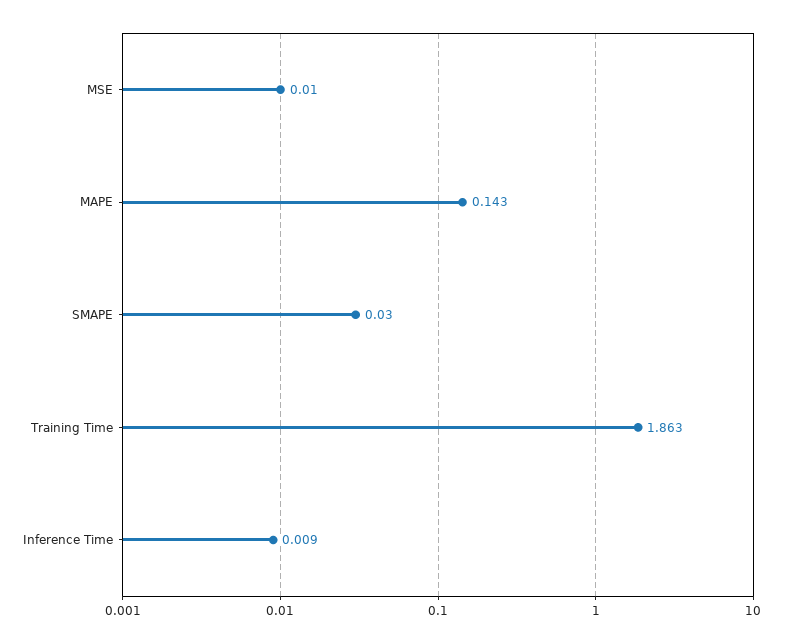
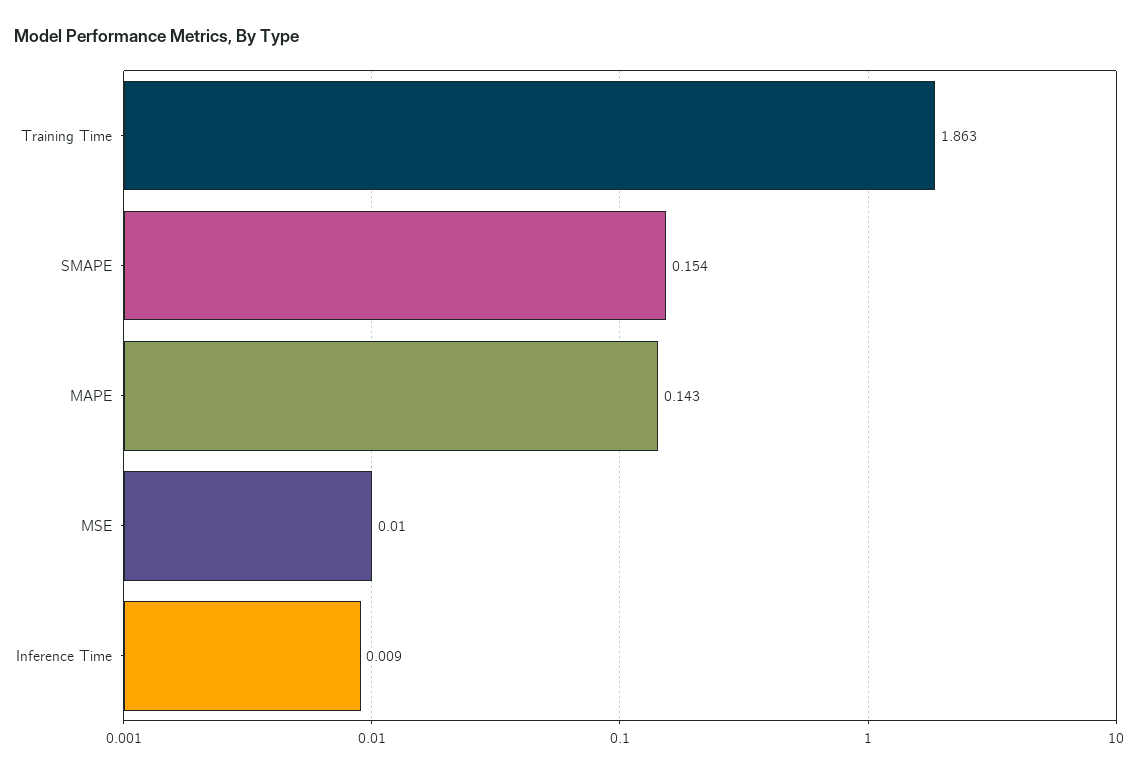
SMAPE: 0.03 -> 0.154

